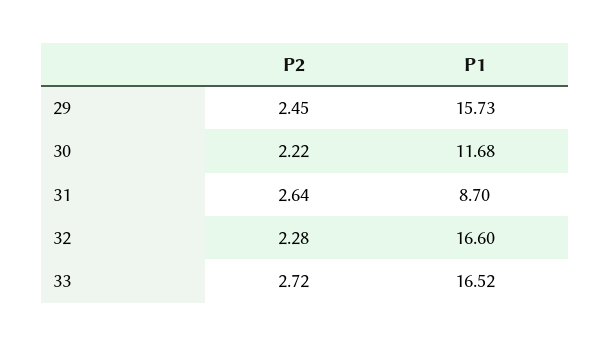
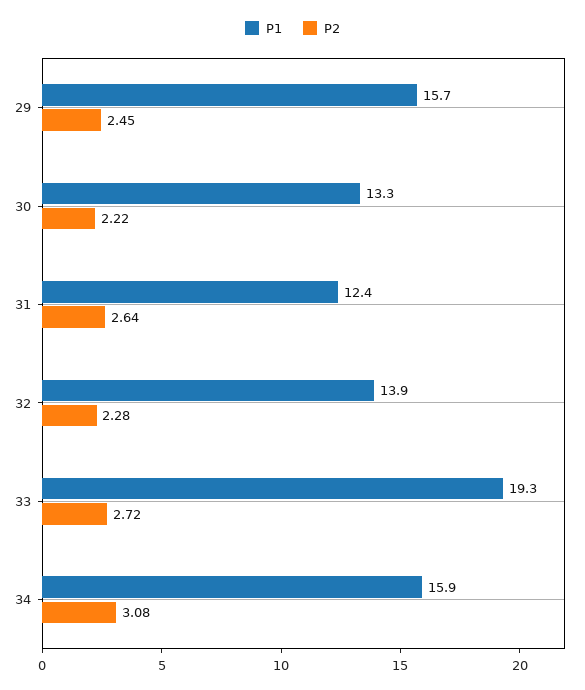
P1, 30: 11.68 -> 13.3
P1, 31: 8.7 -> 12.4
P1, 32: 16.6 -> 13.9
P1, 33: 16.52 -> 19.3
P1, 34: none -> 15.9
P2, 34: none -> 3.08

